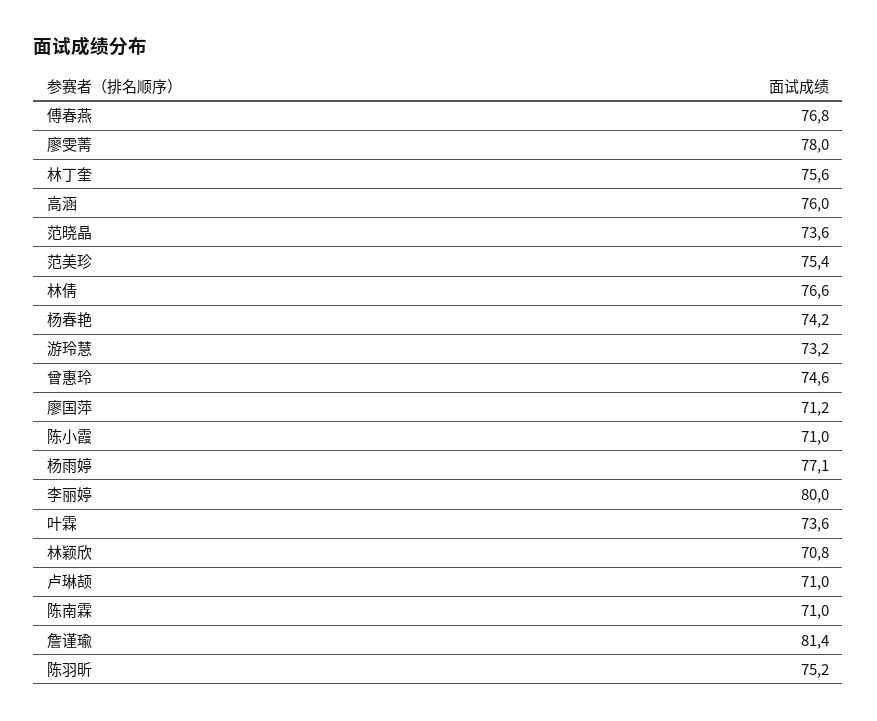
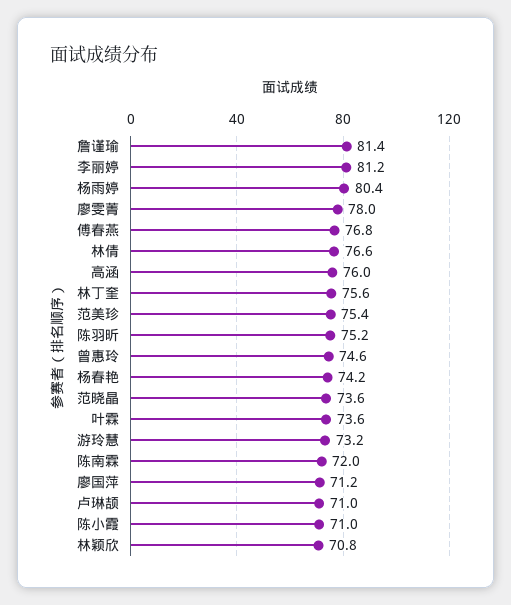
杨雨婷: 77.1 -> 80.4
李丽婷: 80 -> 81.2
陈南霖: 71 -> 72

